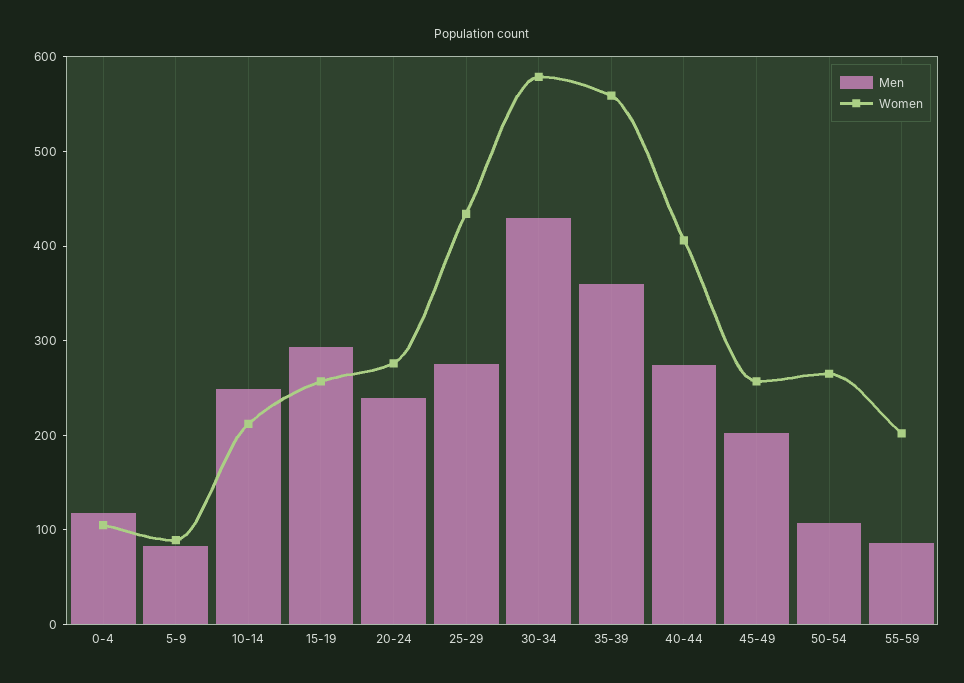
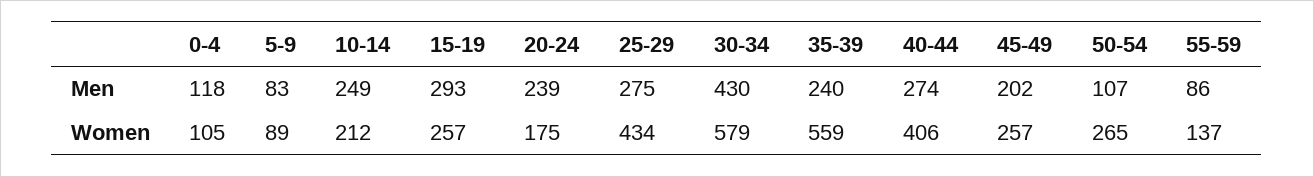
Women, 20-24: 280 -> 175
Men, 35-39: 360 -> 240
Women, 55-59: 200 -> 137

